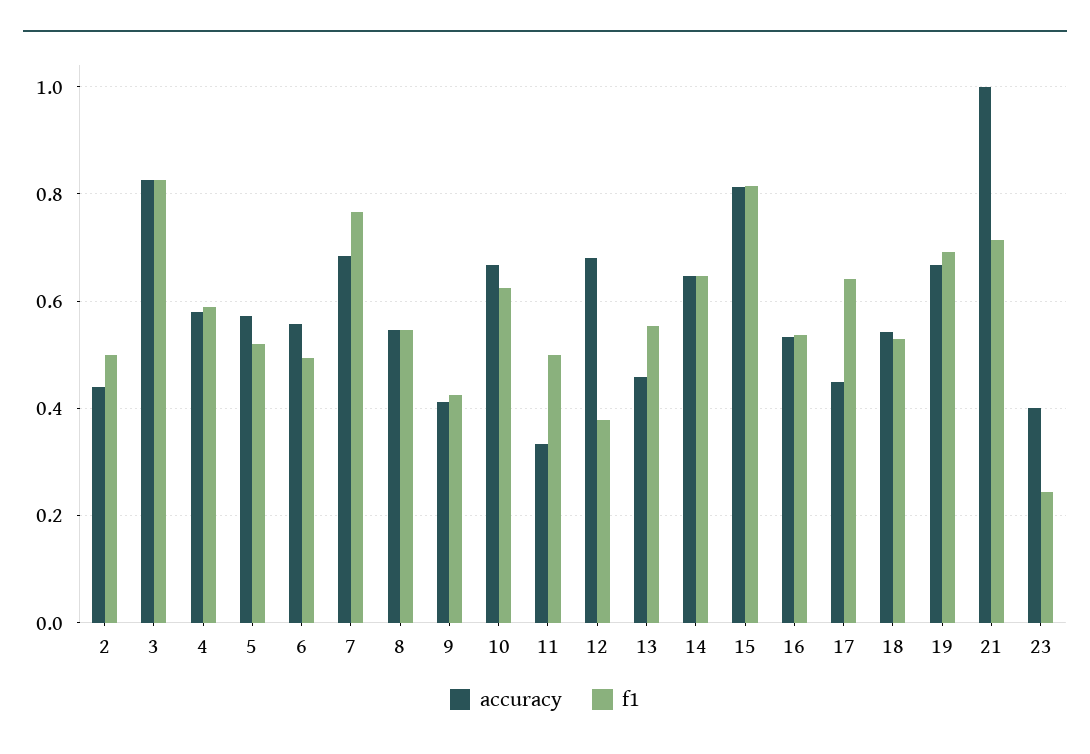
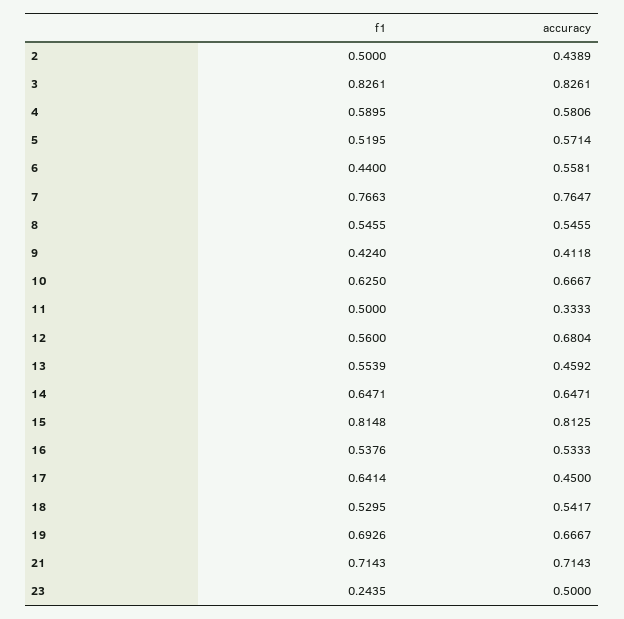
f1, 6: 0.5 -> 0.44
accuracy, 7: 0.68 -> 0.7647
f1, 12: 0.38 -> 0.56
accuracy, 21: 1 -> 0.7143
accuracy, 23: 0.4 -> 0.5

